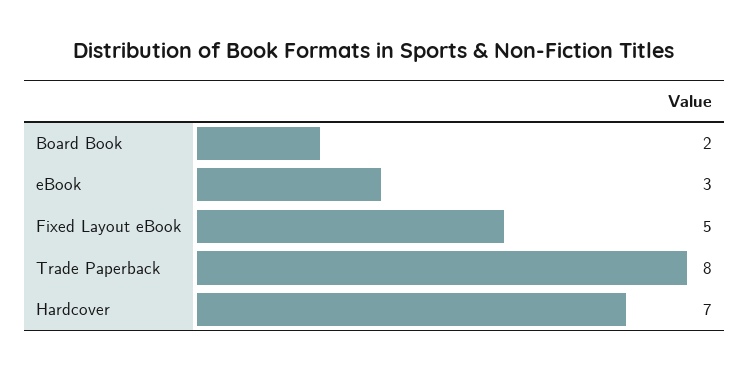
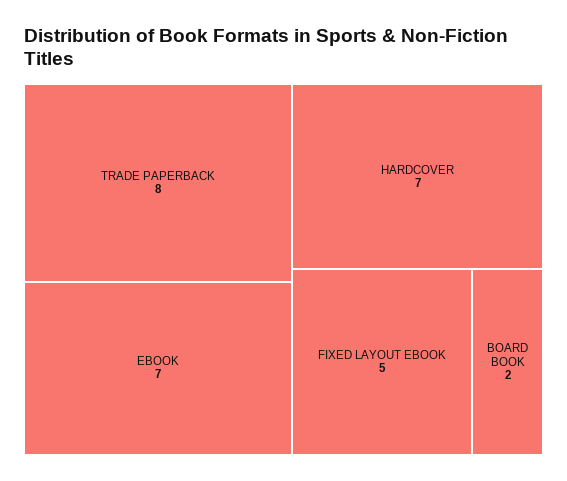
eBook: 3 -> 7

